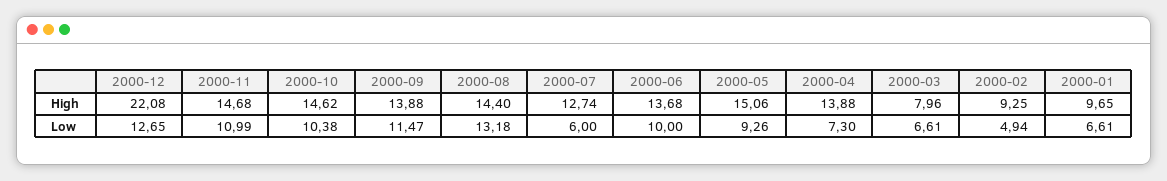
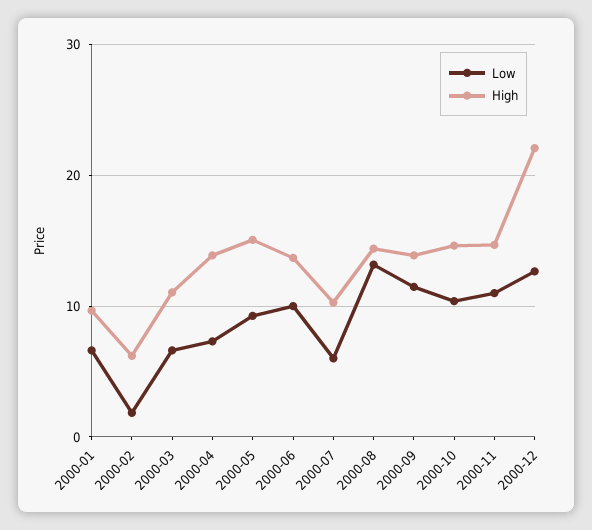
High, 2000-07: 12.74 -> 10
High, 2000-03: 7.96 -> 11
High, 2000-02: 9.25 -> 6
Low, 2000-02: 4.94 -> 2

